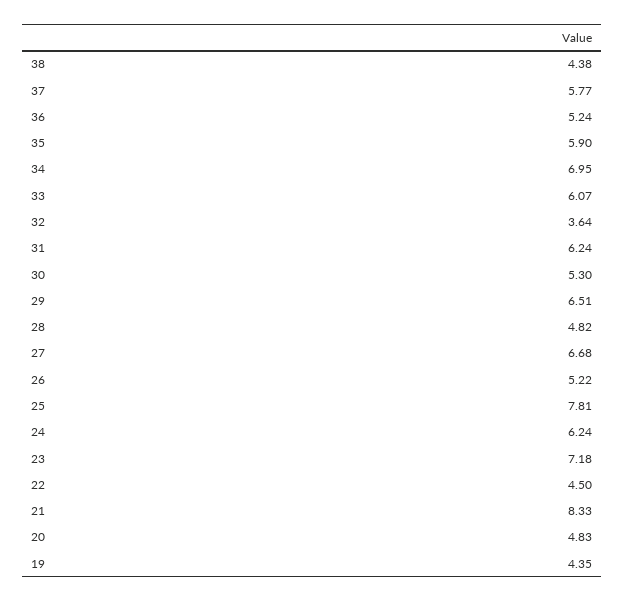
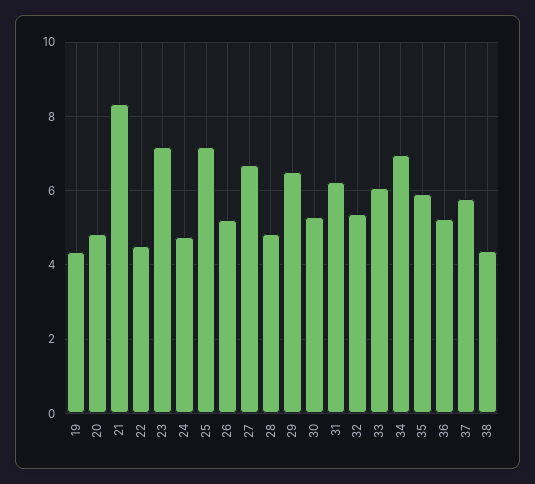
32: 3.64 -> 5.4
25: 7.81 -> 7.2
24: 6.24 -> 4.8

